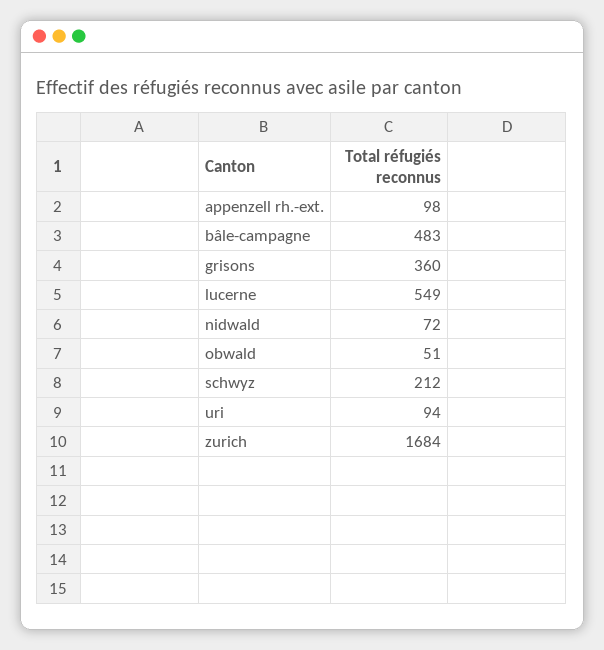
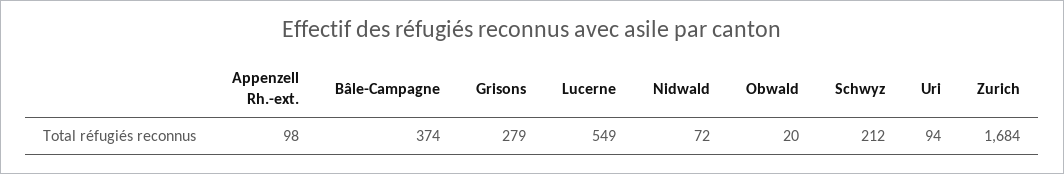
bâle-campagne: 483 -> 374
grisons: 360 -> 279
obwald: 51 -> 20

